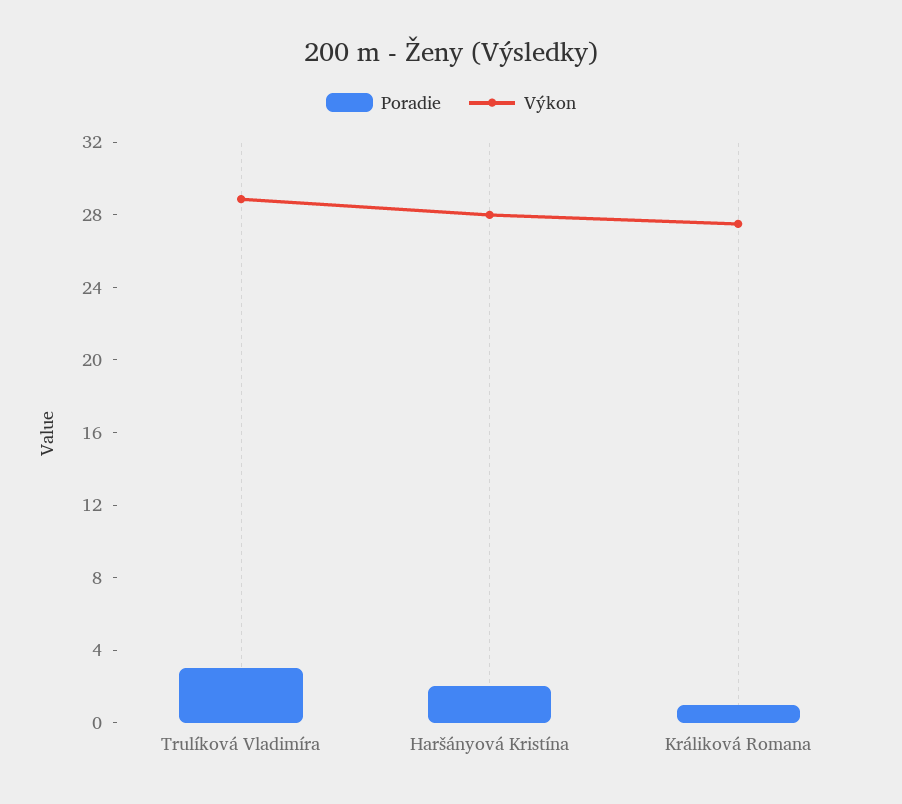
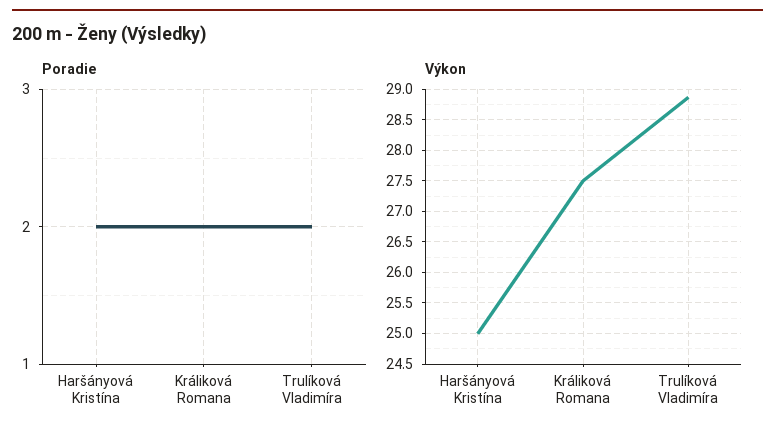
Poradie, Trulíková Vladimíra: 3 -> 2
Výkon, Haršányová Kristína: 28 -> 25
Poradie, Králiková Romana: 1 -> 2

